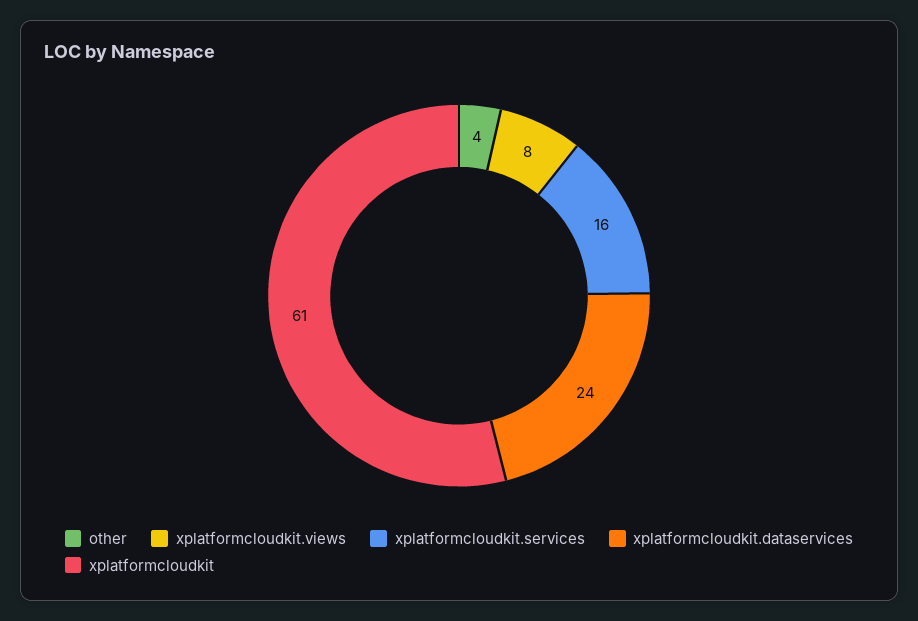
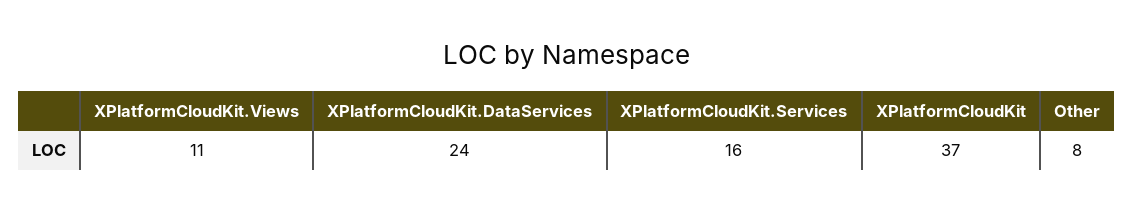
other: 4 -> 8
xplatformcloudkit.views: 8 -> 11
xplatformcloudkit: 61 -> 37

